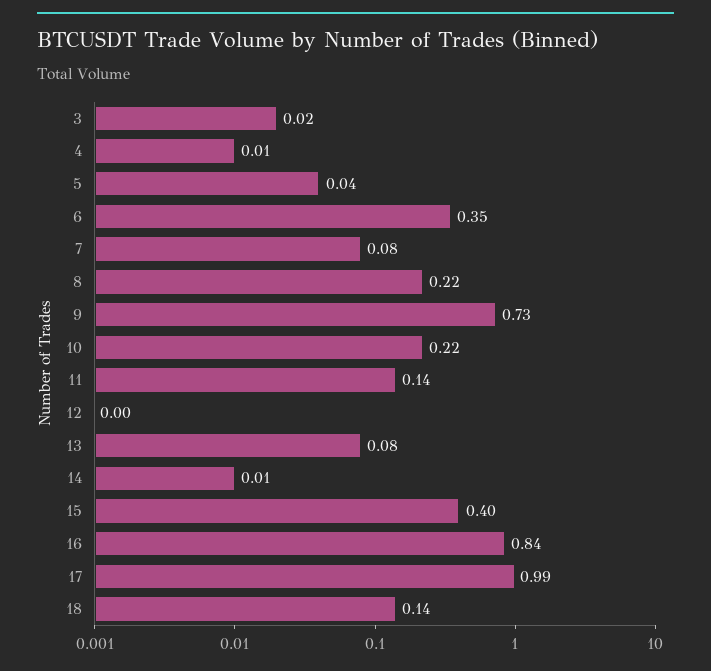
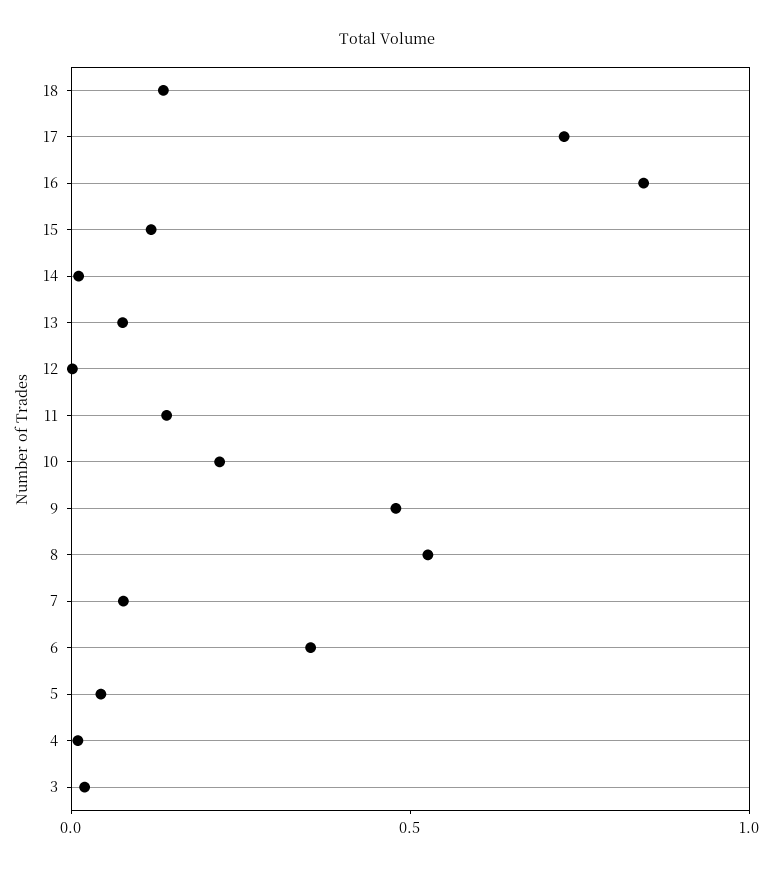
8: 0.22 -> 0.5
9: 0.73 -> 0.5
15: 0.4 -> 0.1
17: 0.99 -> 0.7

